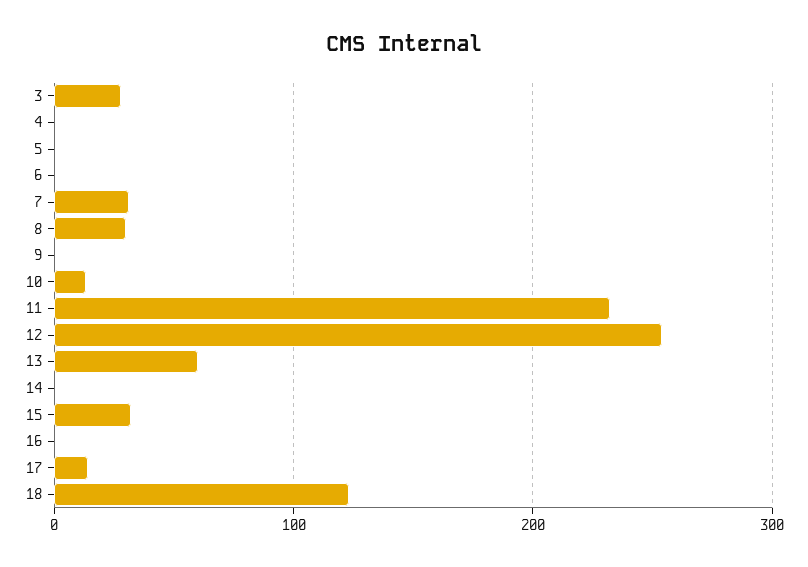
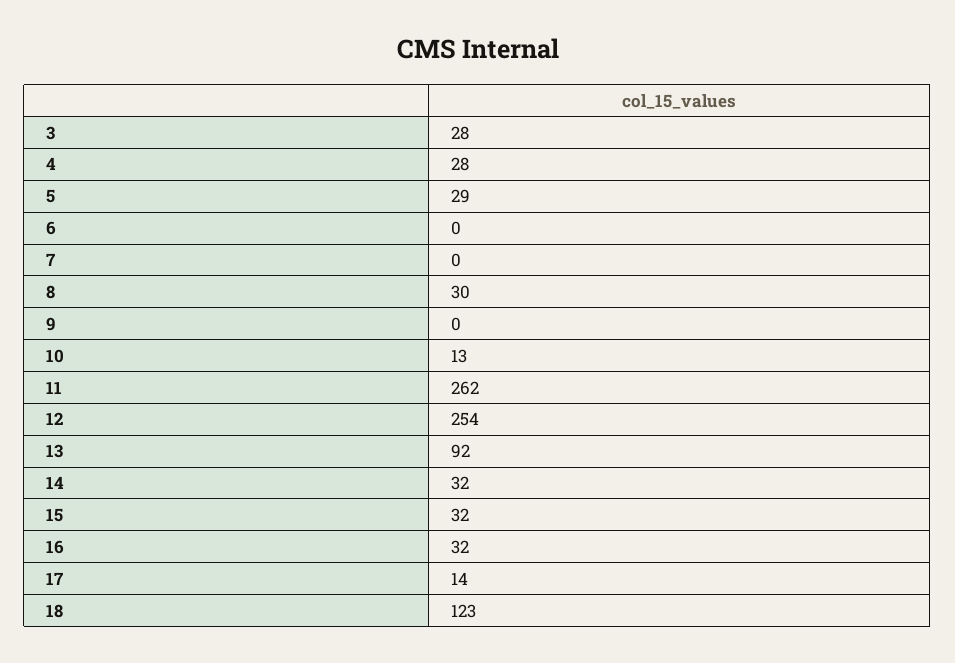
4: 0 -> 28
5: 0 -> 29
7: 30 -> 0
11: 230 -> 262
13: 60 -> 92
14: 0 -> 32
16: 0 -> 32

